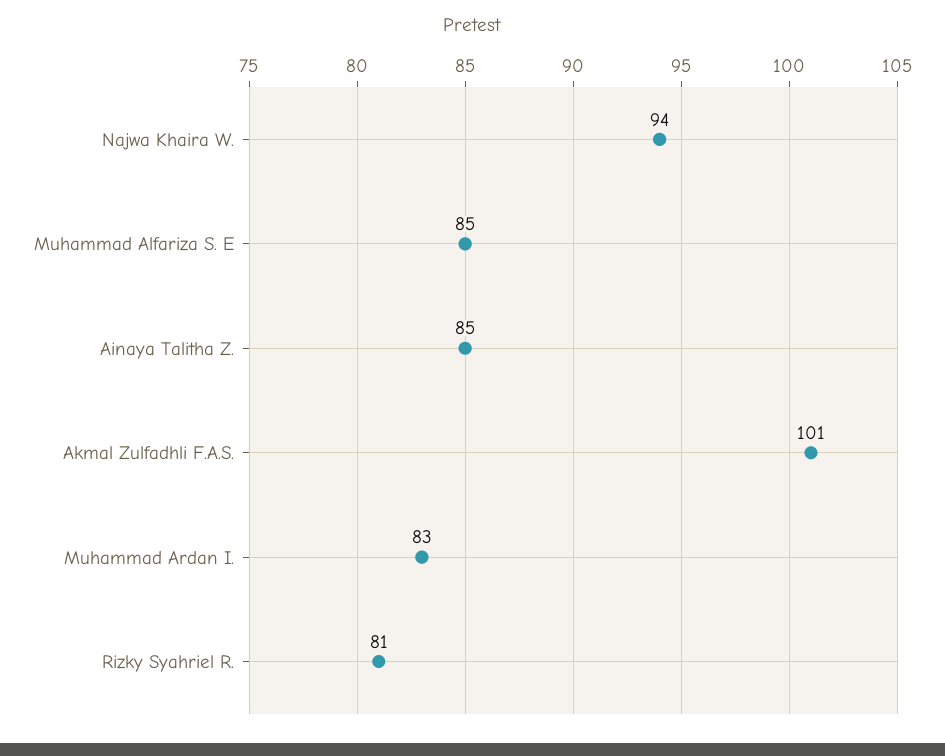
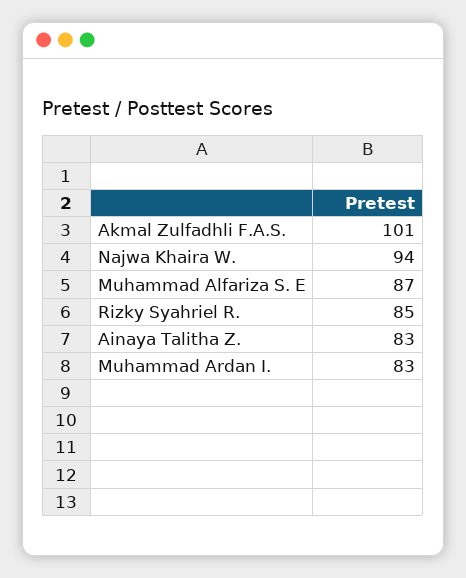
Muhammad Alfariza S. E: 85 -> 87
Ainaya Talitha Z.: 85 -> 83
Rizky Syahriel R.: 81 -> 85

